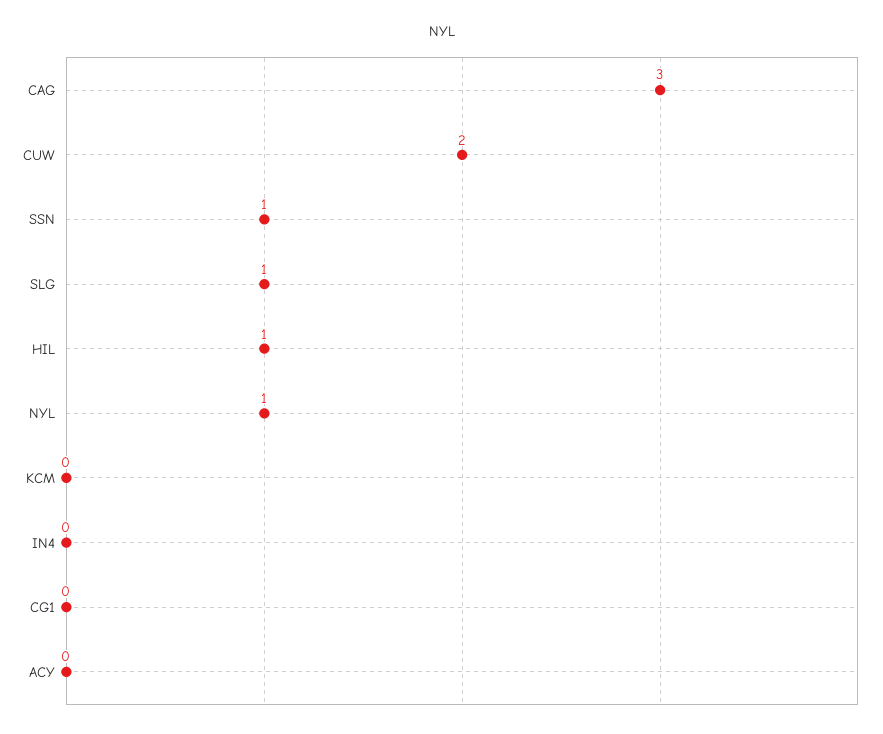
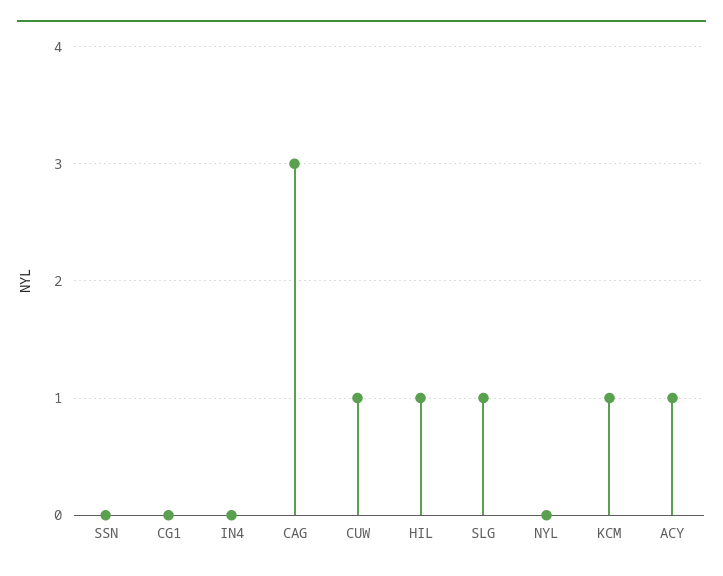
CUW: 2 -> 1
SSN: 1 -> 0
NYL: 1 -> 0
KCM: 0 -> 1
ACY: 0 -> 1

